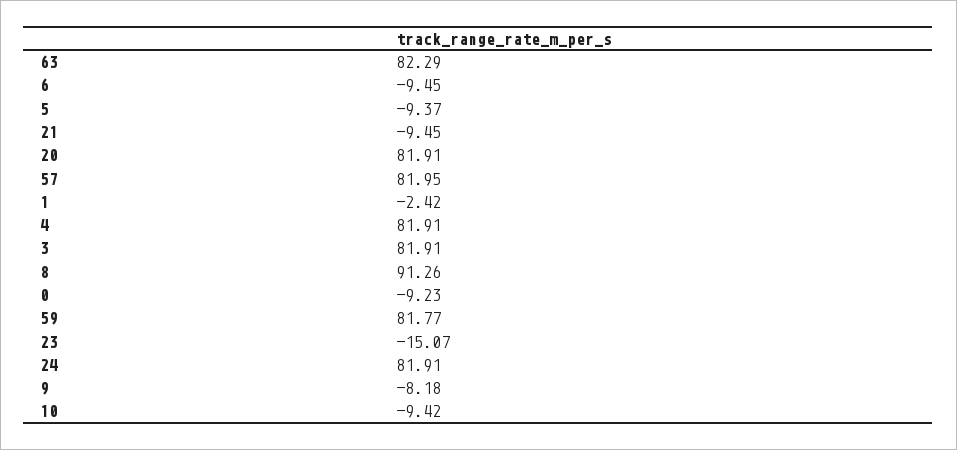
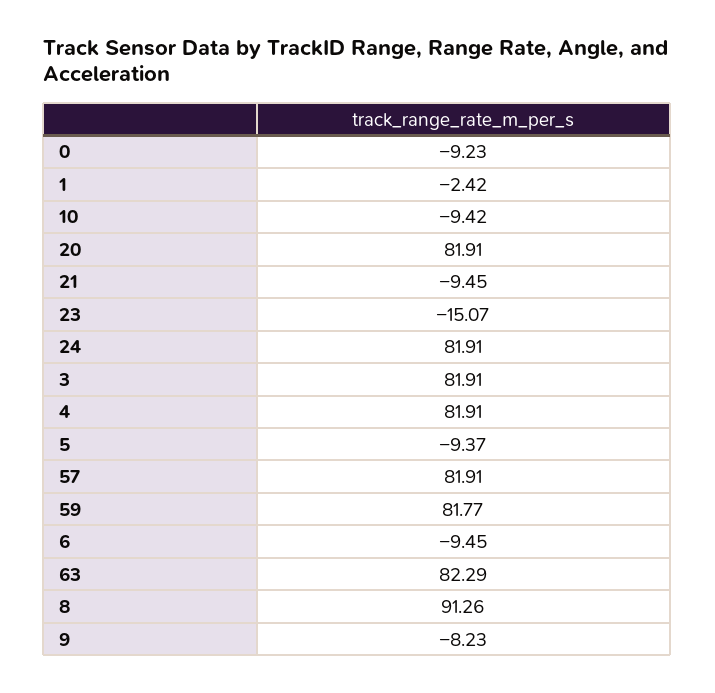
57: 81.95 -> 81.91
9: -8.18 -> -8.23

